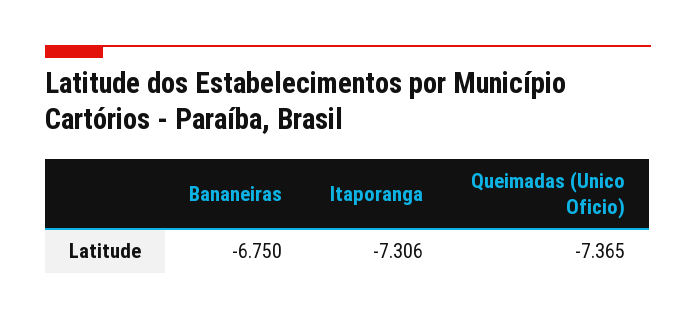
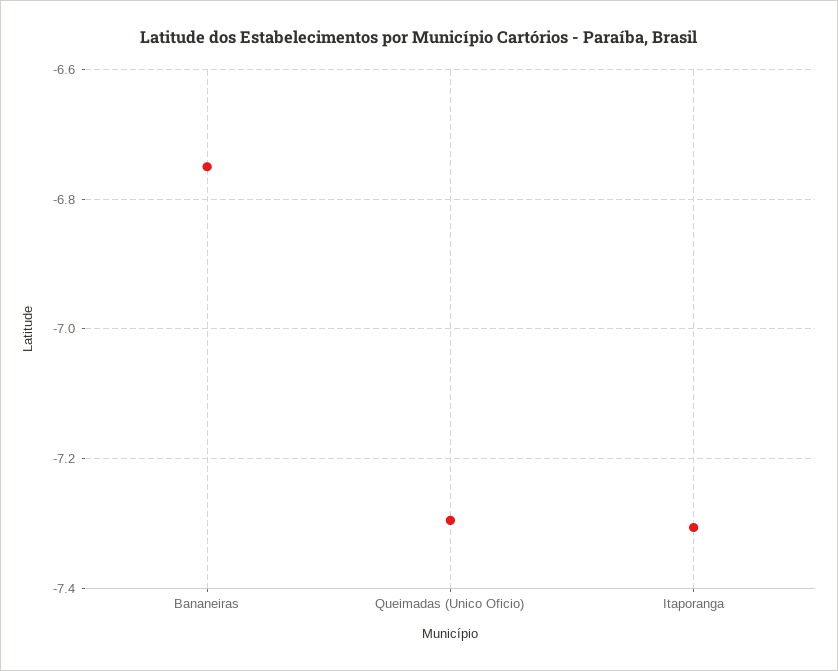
Queimadas (Unico Oficio): -7.365 -> -7.3

